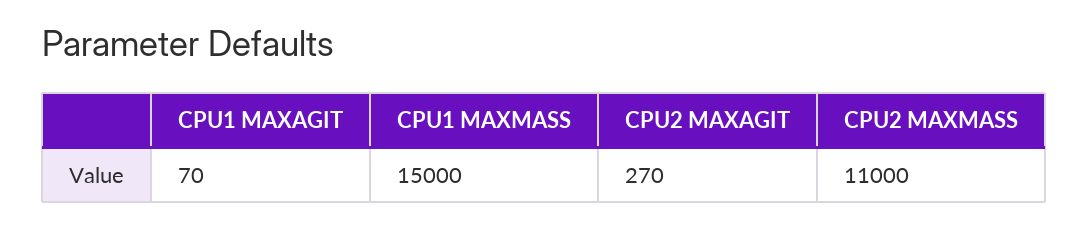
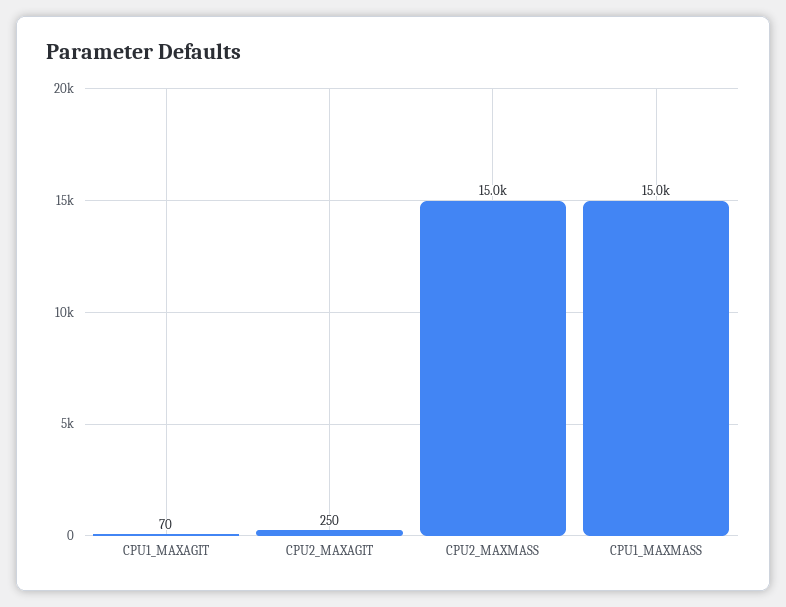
CPU2 MAXAGIT: 270 -> 250
CPU2 MAXMASS: 11000 -> 15000

